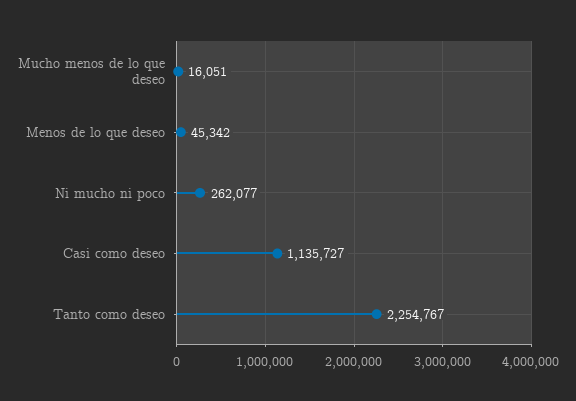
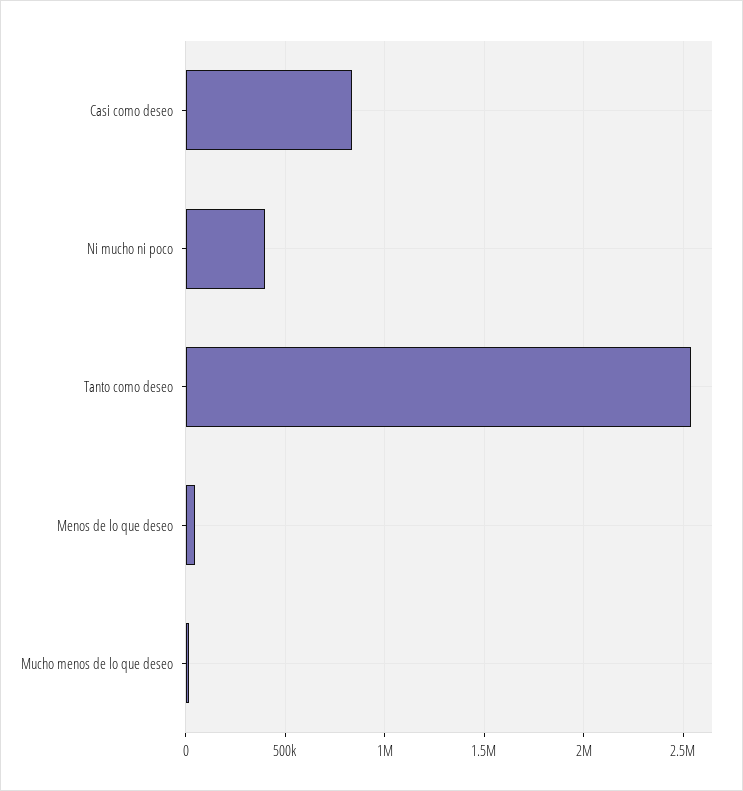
Ni mucho ni poco: 262077 -> 400000
Casi como deseo: 1135727 -> 850000
Tanto como deseo: 2254767 -> 2550000

